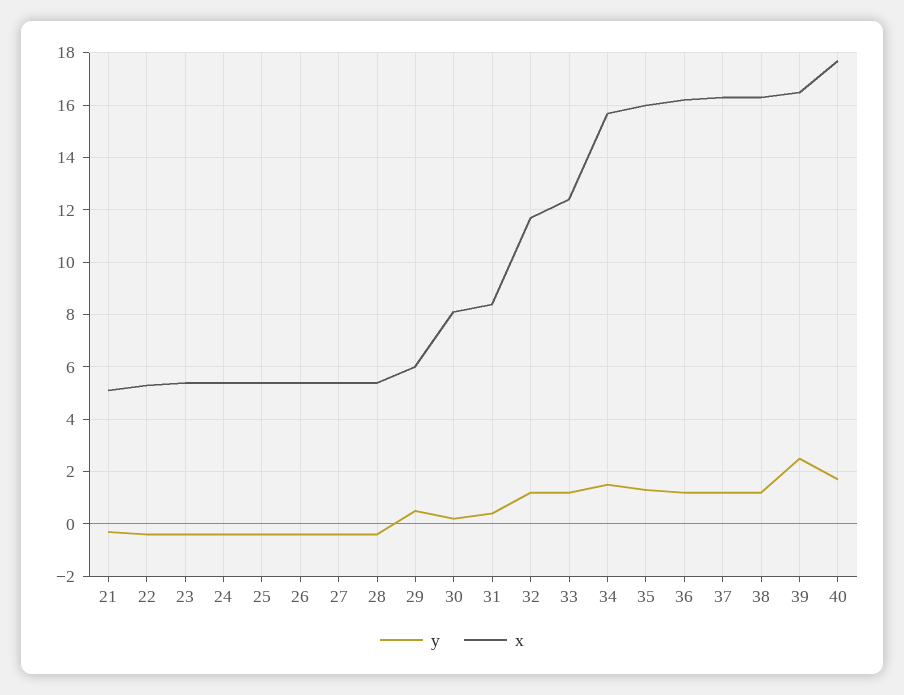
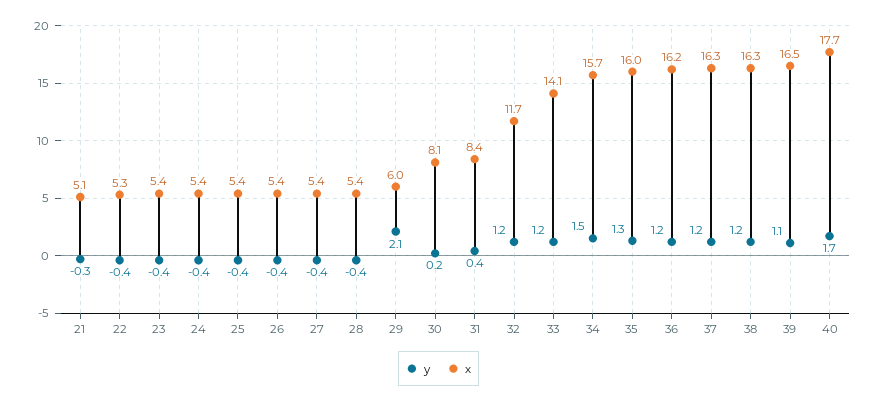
y, 29: 0.5 -> 2.1
x, 33: 12.5 -> 14.1
y, 39: 2.5 -> 1.1

